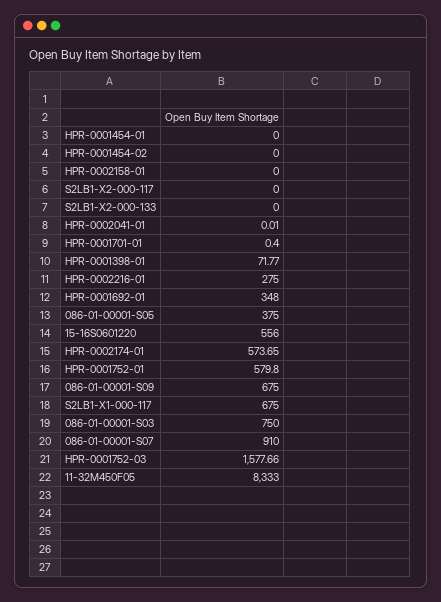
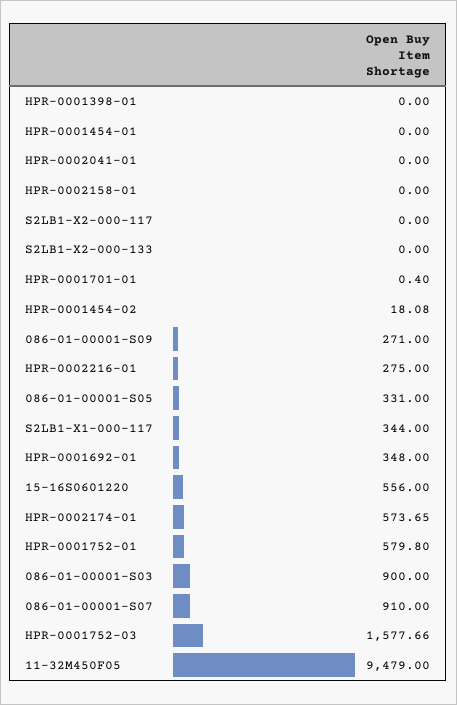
HPR-0001454-02: 0 -> 18.08
HPR-0002041-01: 0.01 -> 0
HPR-0001398-01: 71.77 -> 0
086-01-00001-S05: 375 -> 331
086-01-00001-S09: 675 -> 271
S2LB1-X1-000-117: 675 -> 344
086-01-00001-S03: 750 -> 900
11-32M450F05: 8333 -> 9479

